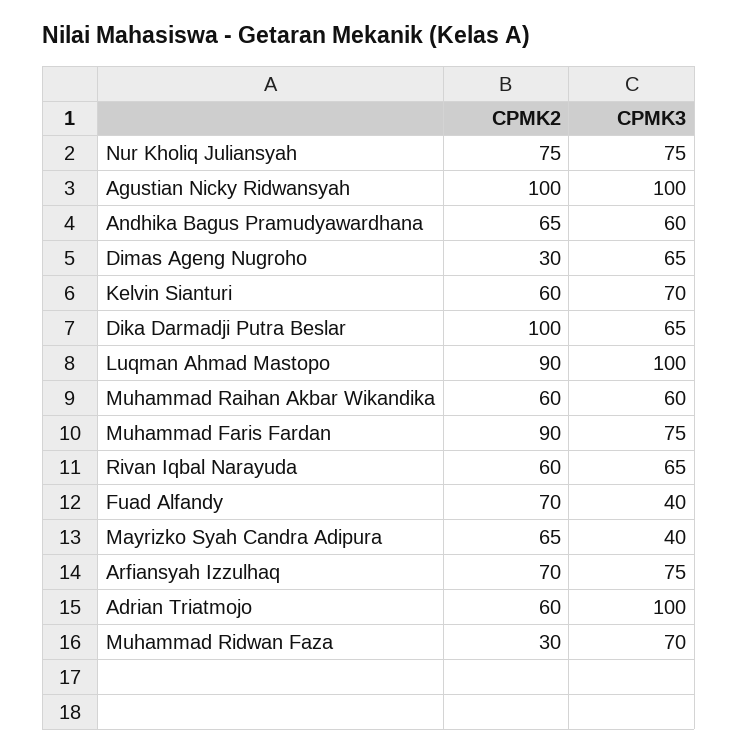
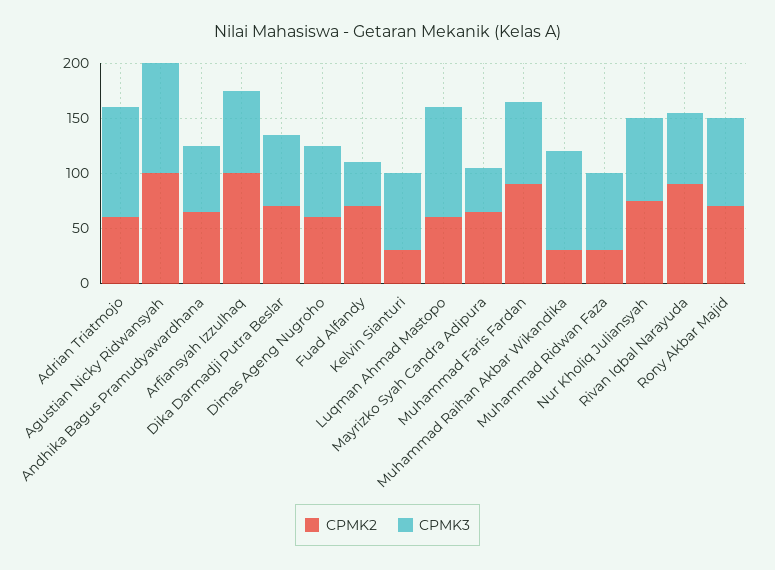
CPMK2, Dimas Ageng Nugroho: 30 -> 60
CPMK2, Kelvin Sianturi: 60 -> 30
CPMK2, Dika Darmadji Putra Beslar: 100 -> 70
CPMK2, Luqman Ahmad Mastopo: 90 -> 60
CPMK2, Muhammad Raihan Akbar Wikandika: 60 -> 30
CPMK3, Muhammad Raihan Akbar Wikandika: 60 -> 90
CPMK2, Rivan Iqbal Narayuda: 60 -> 90
CPMK2, Arfiansyah Izzulhaq: 70 -> 100
CPMK2, Rony Akbar Majid: none -> 70
CPMK3, Rony Akbar Majid: none -> 80

